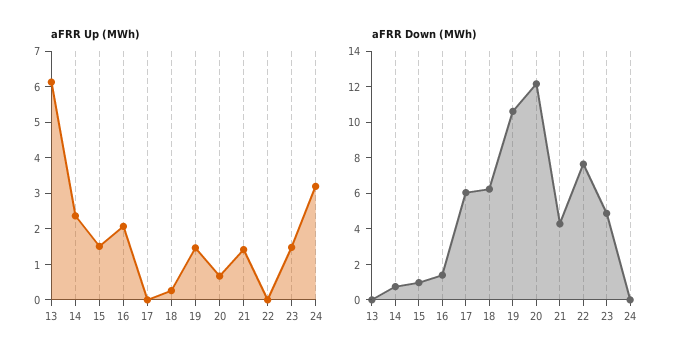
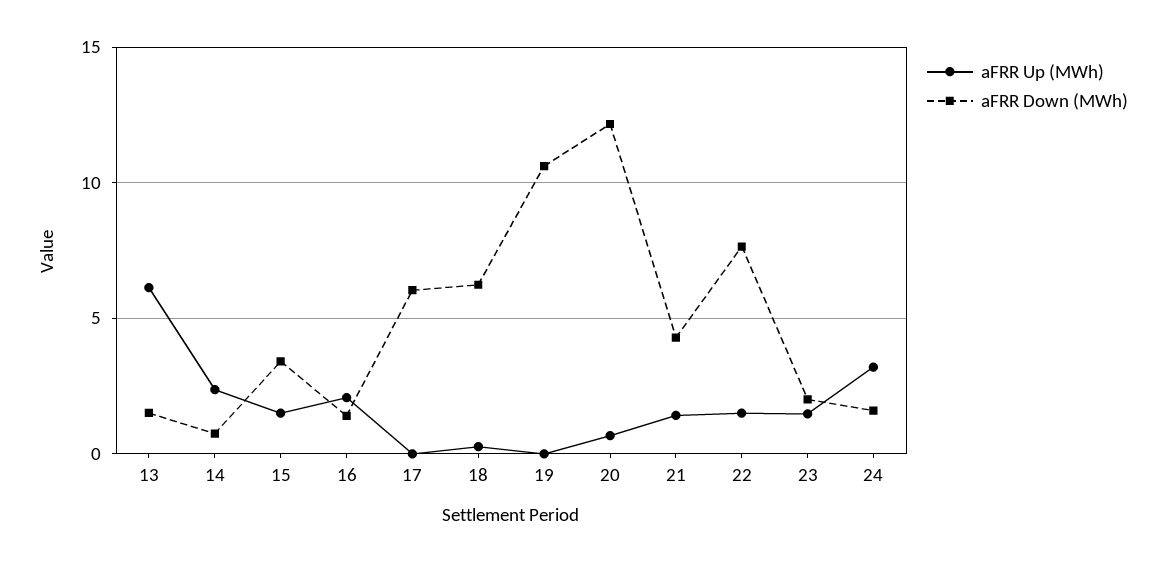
aFRR Up (MWh), 19: 1.5 -> 0
aFRR Up (MWh), 22: 0 -> 1.5
aFRR Down (MWh), 13: 0 -> 1.5
aFRR Down (MWh), 15: 1 -> 3.5
aFRR Down (MWh), 23: 5 -> 2
aFRR Down (MWh), 24: 0 -> 1.5

